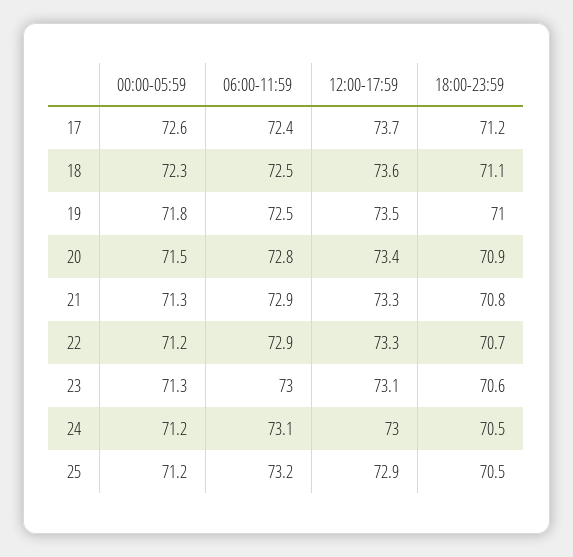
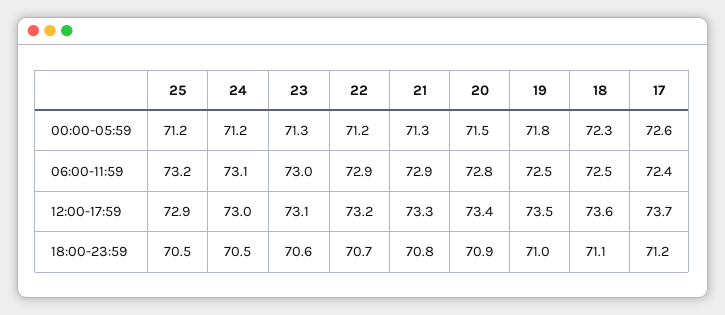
12:00-17:59, 22: 73.3 -> 73.2

